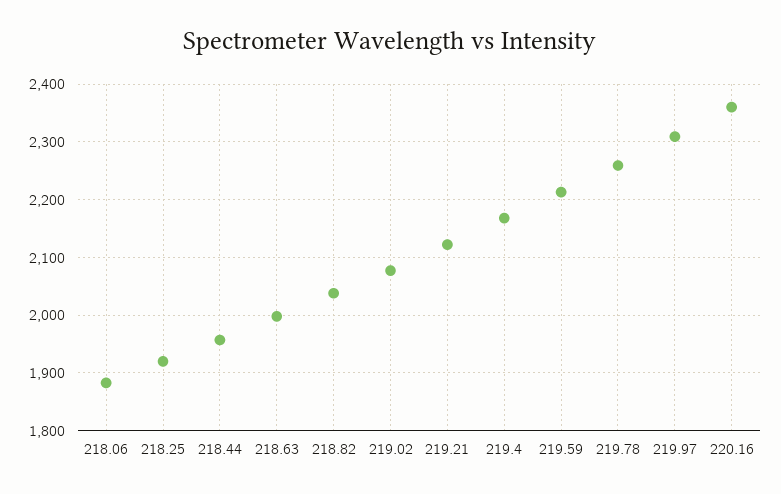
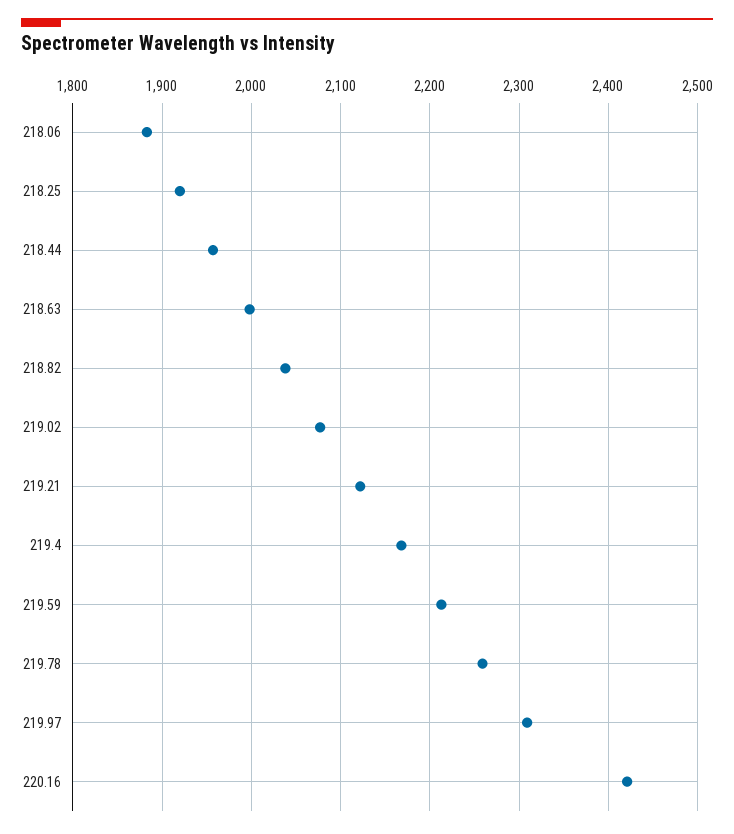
220.16: 2360 -> 2420

